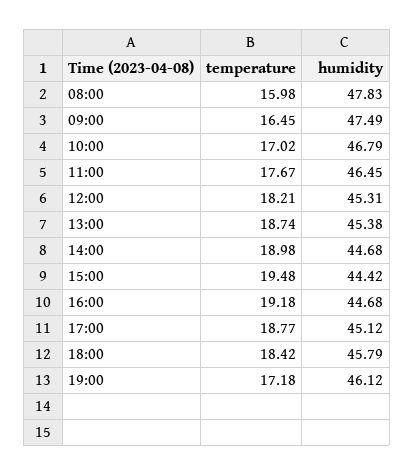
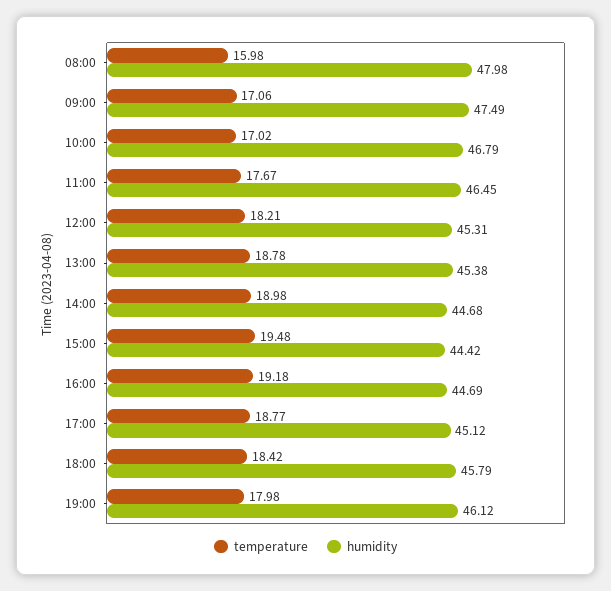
humidity, 08:00: 47.83 -> 47.98
temperature, 09:00: 16.45 -> 17.06
temperature, 13:00: 18.74 -> 18.78
humidity, 16:00: 44.68 -> 44.69
temperature, 19:00: 17.18 -> 17.98

